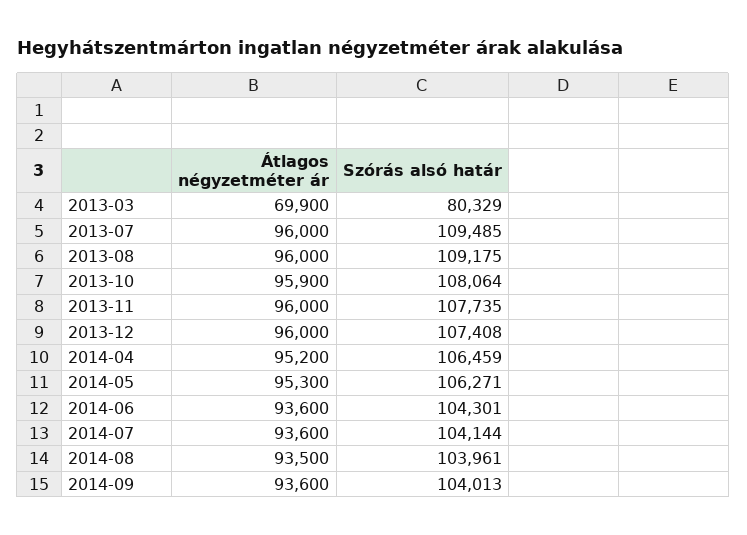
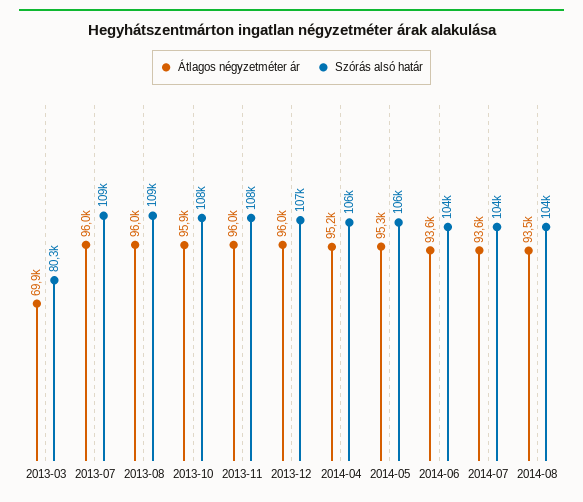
Átlagos négyzetméter ár, 2014-09: 93600 -> none
Szórás alsó határ, 2014-09: 104013 -> none

